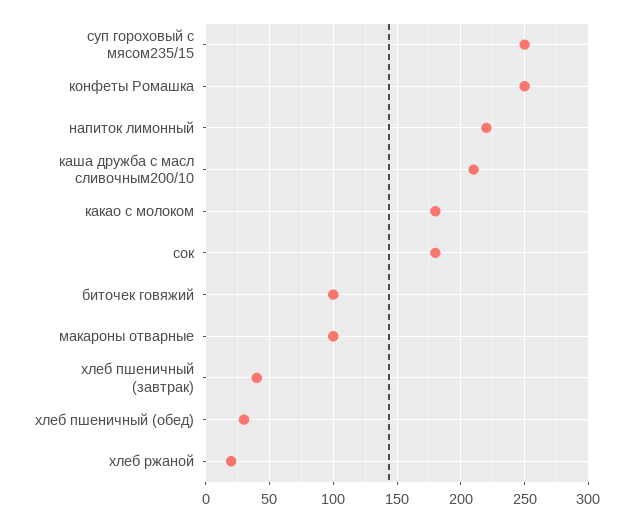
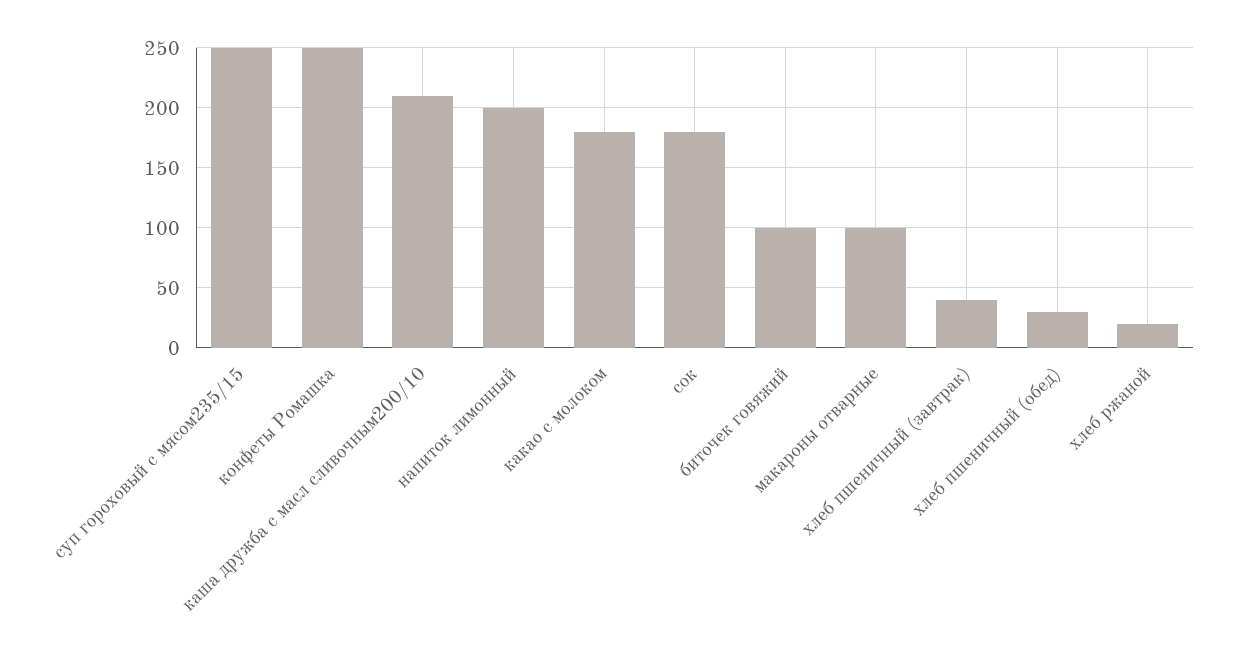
напиток лимонный: 220 -> 200

